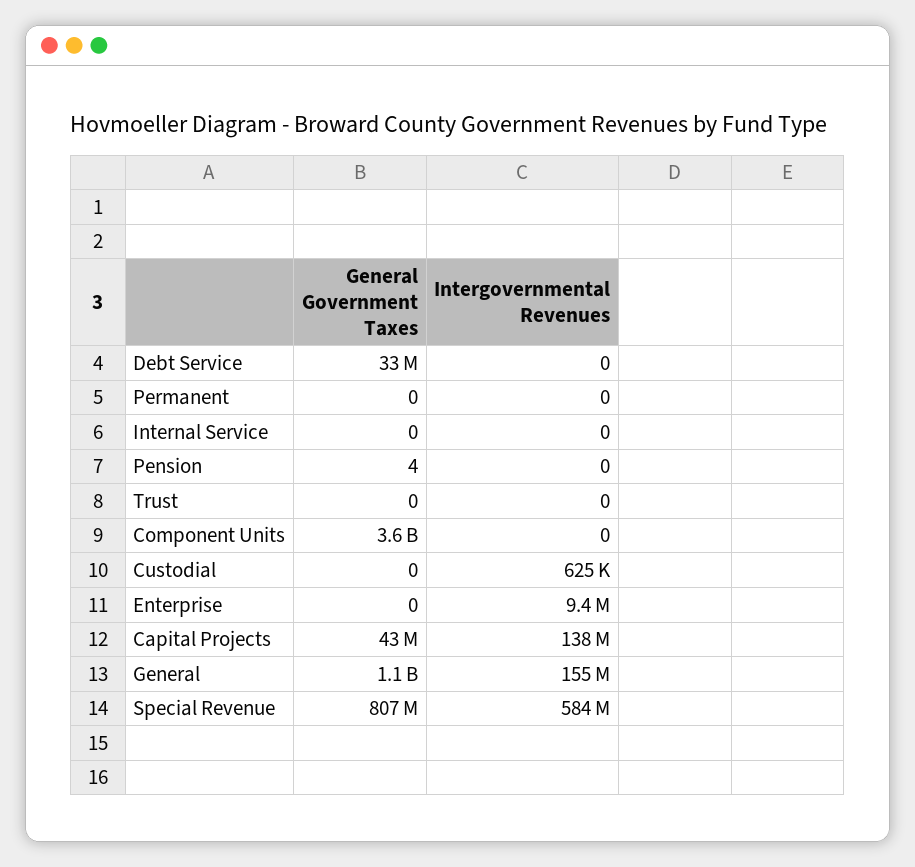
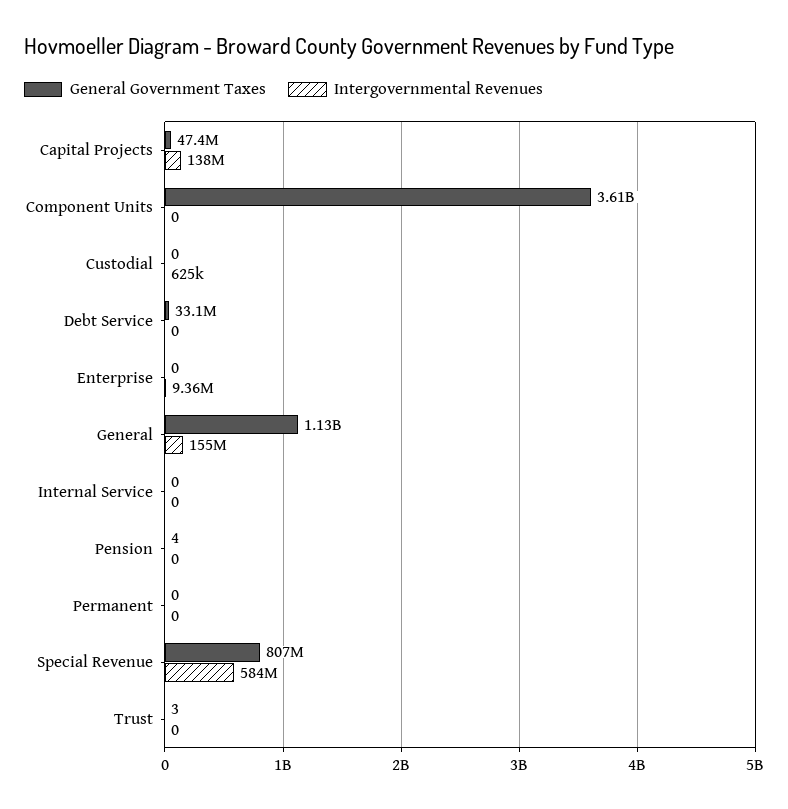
General Government Taxes, Trust: 0 -> 3
General Government Taxes, Capital Projects: 43000000 -> 47400000

